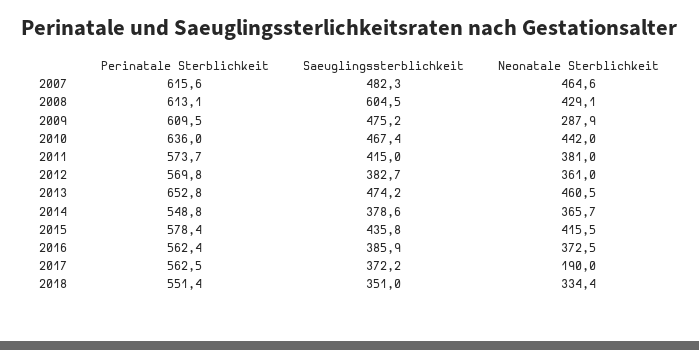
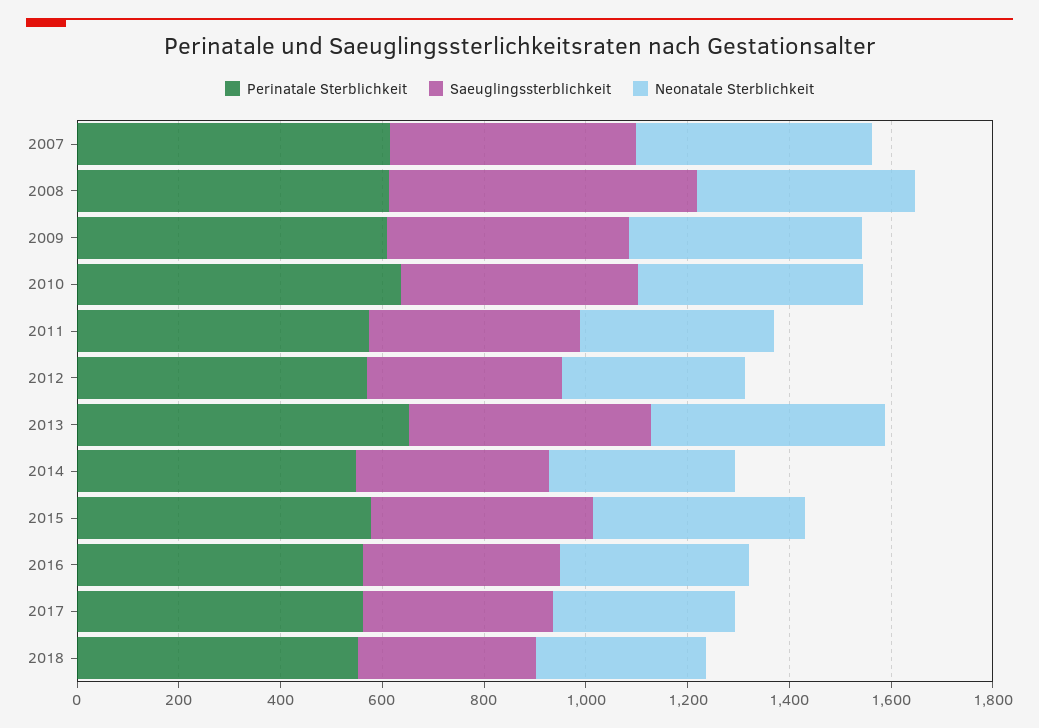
Neonatale Sterblichkeit, 2009: 287.9 -> 450
Neonatale Sterblichkeit, 2017: 190 -> 350

